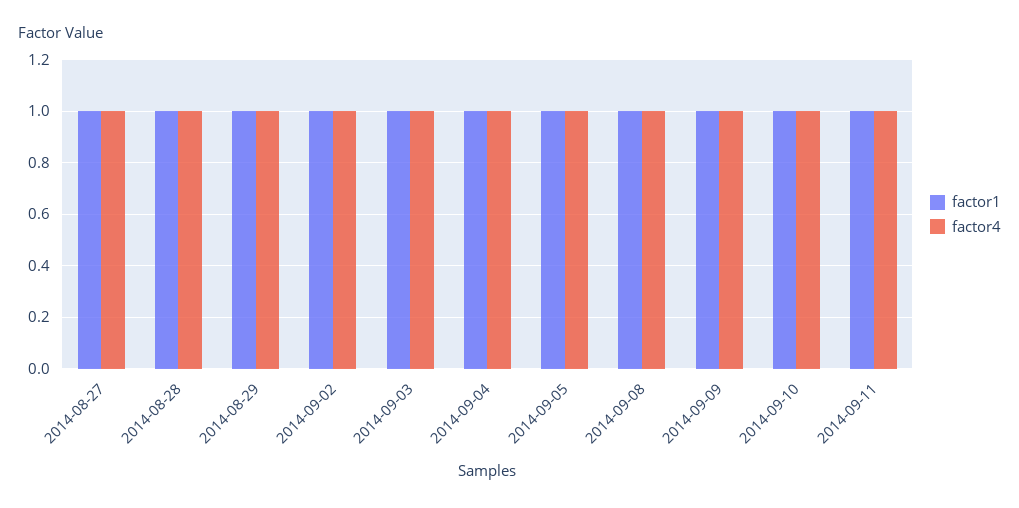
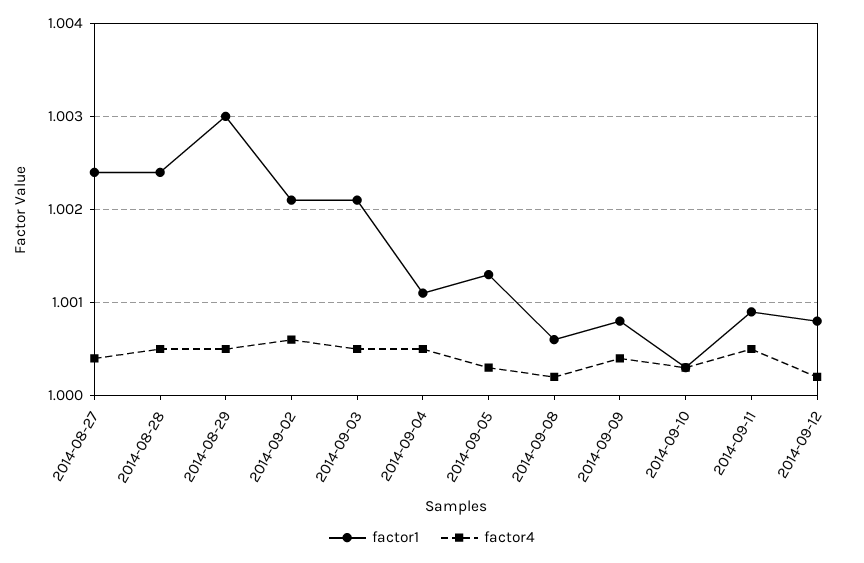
factor1, 2014-09-12: none -> 1.0008
factor4, 2014-09-12: none -> 1.0002

